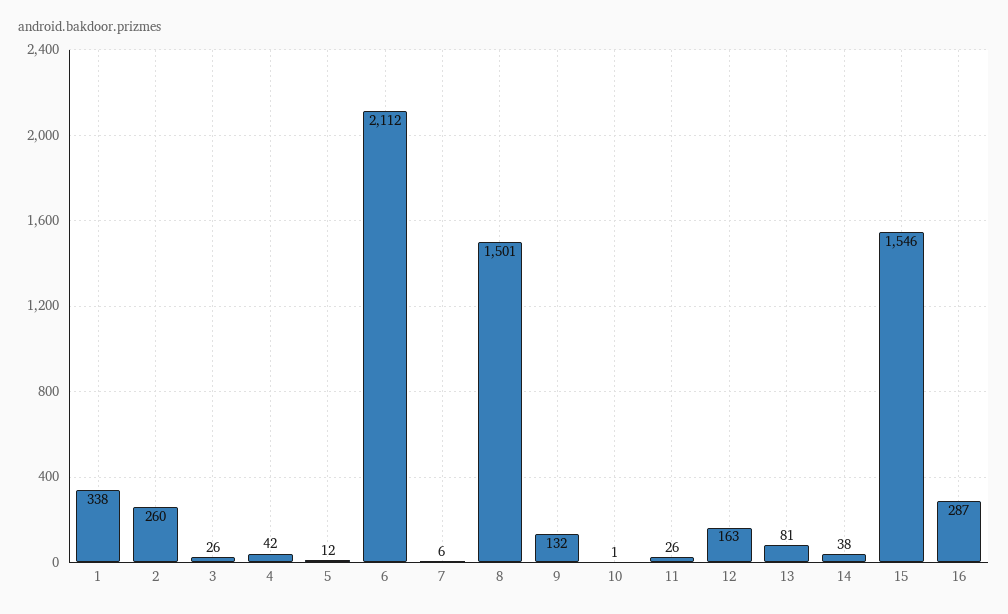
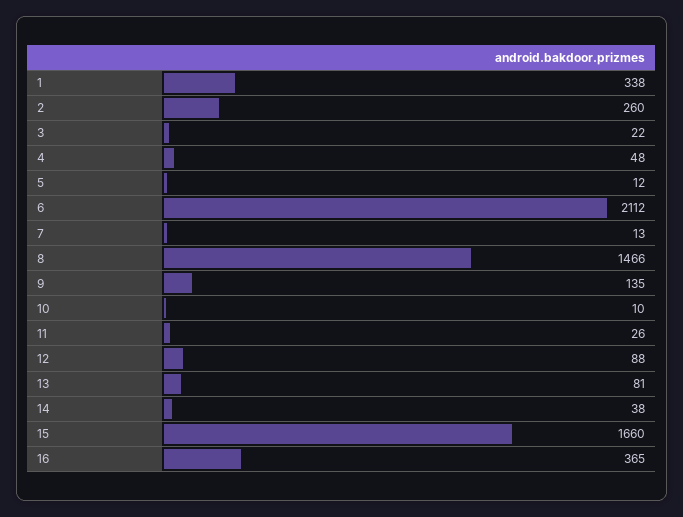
3: 26 -> 22
4: 42 -> 48
7: 6 -> 13
8: 1501 -> 1466
9: 132 -> 135
10: 1 -> 10
12: 163 -> 88
15: 1546 -> 1660
16: 287 -> 365

